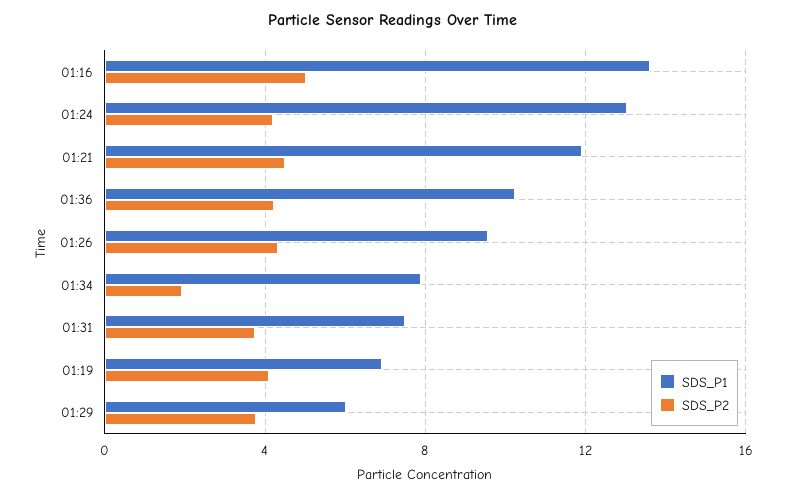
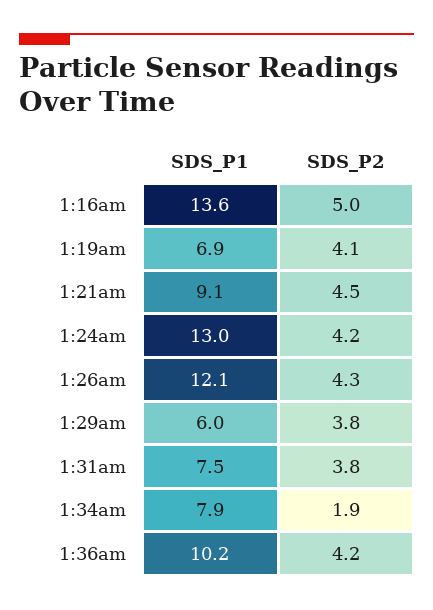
SDS_P1, 01:21: 12 -> 9.1
SDS_P1, 01:26: 9.5 -> 12.1

